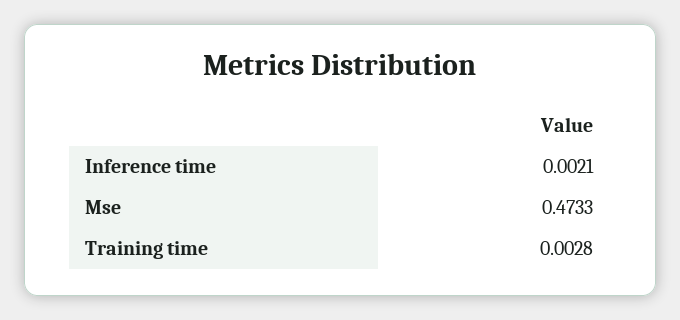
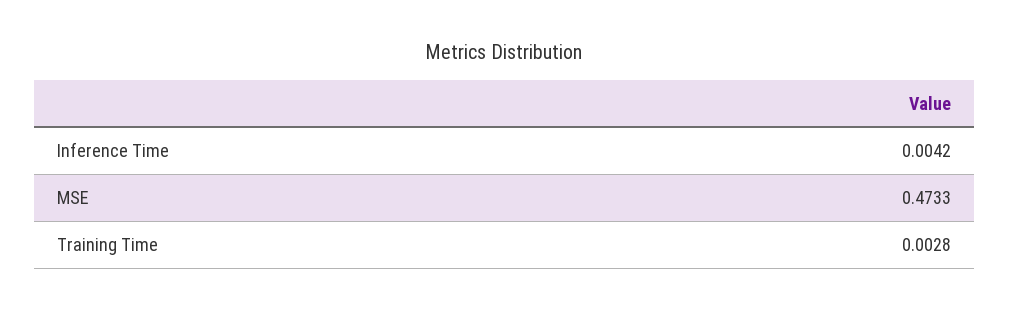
Inference time: 0.0021 -> 0.0042

